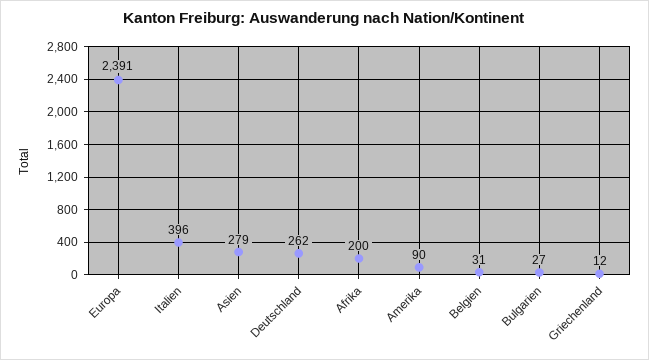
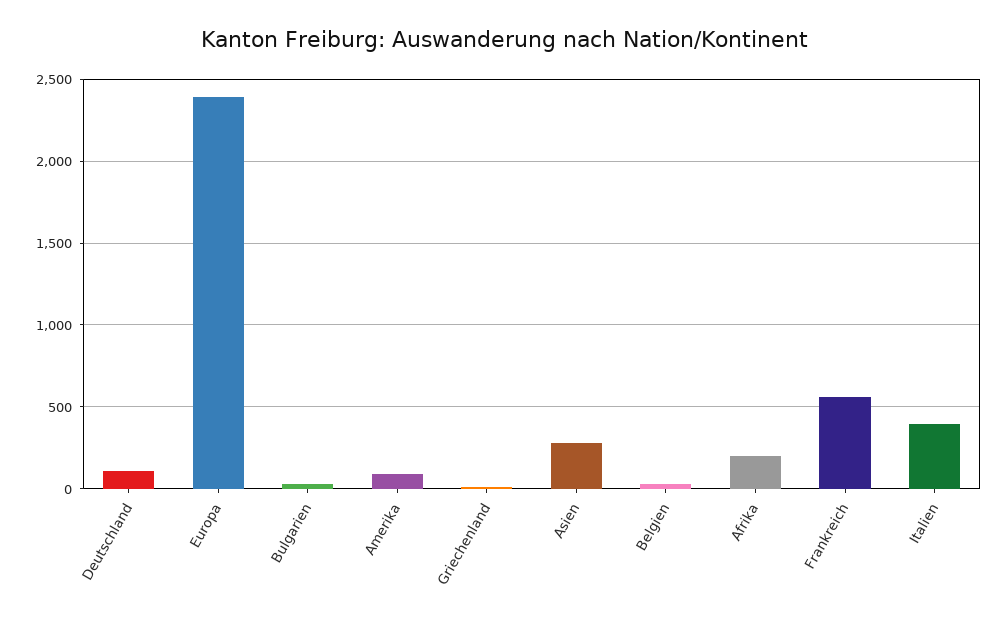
Deutschland: 262 -> 100
Frankreich: none -> 550

